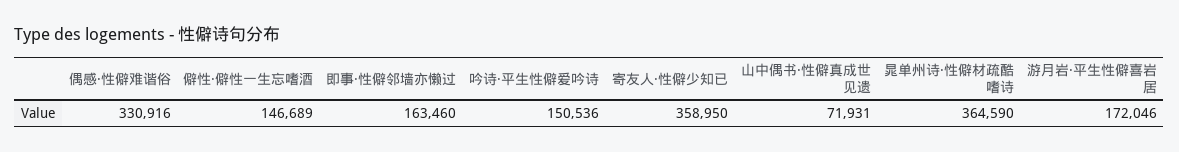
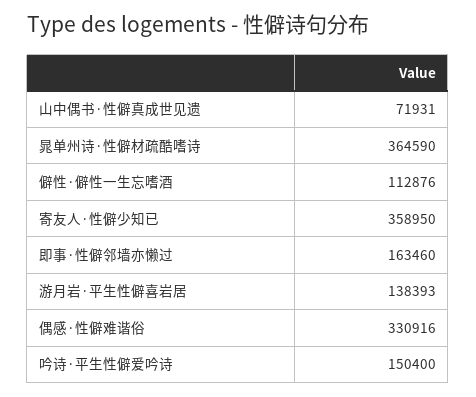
僻性·僻性一生忘嗜酒: 146689 -> 112876
吟诗·平生性僻爱吟诗: 150536 -> 150400
游月岩·平生性僻喜岩居: 172046 -> 138393

